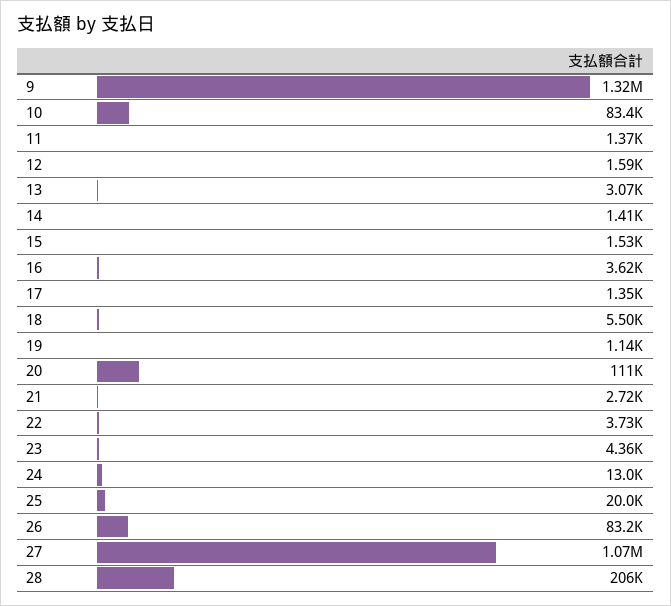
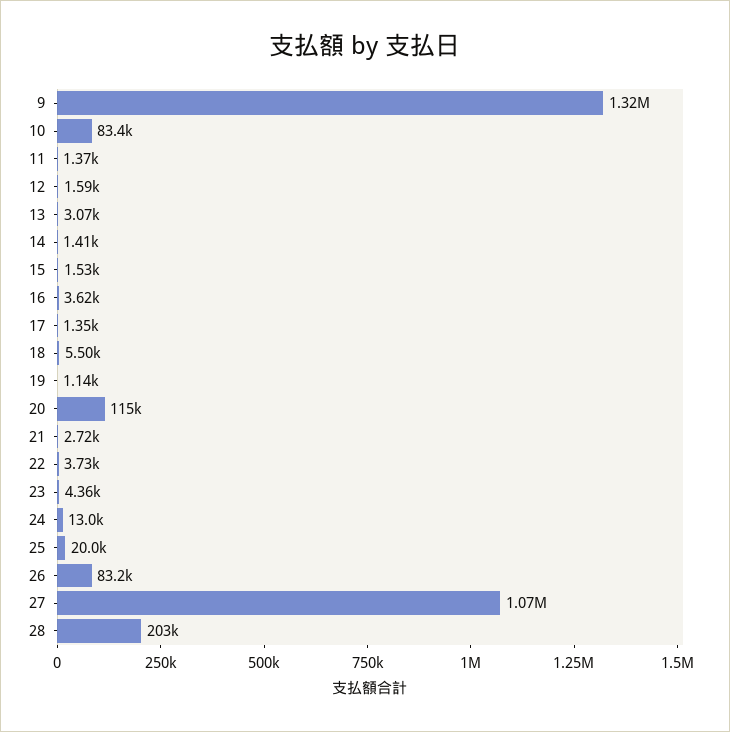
20: 111000 -> 115000
28: 206000 -> 203000

